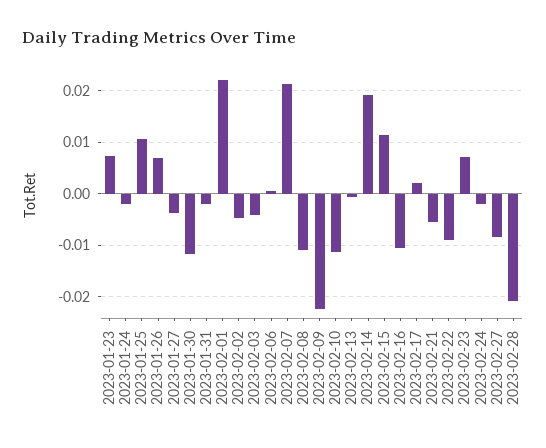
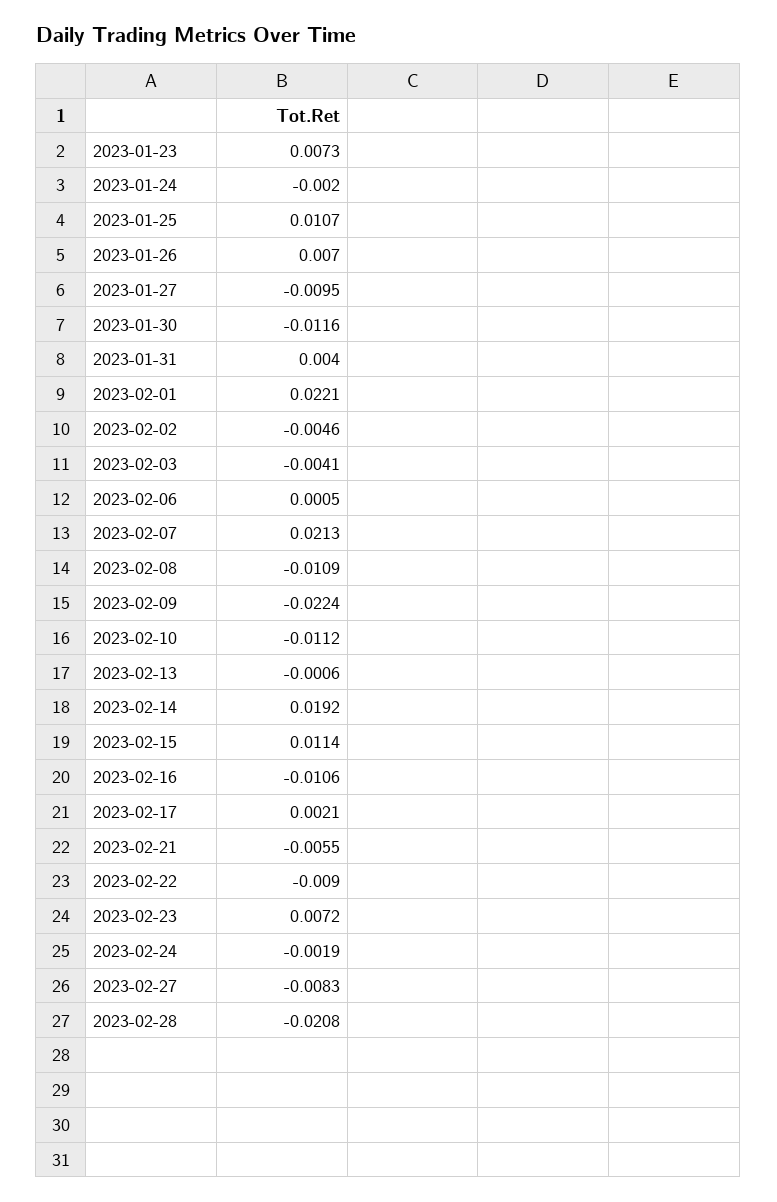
2023-01-27: -0.004 -> -0.0095
2023-01-31: -0.002 -> 0.004

